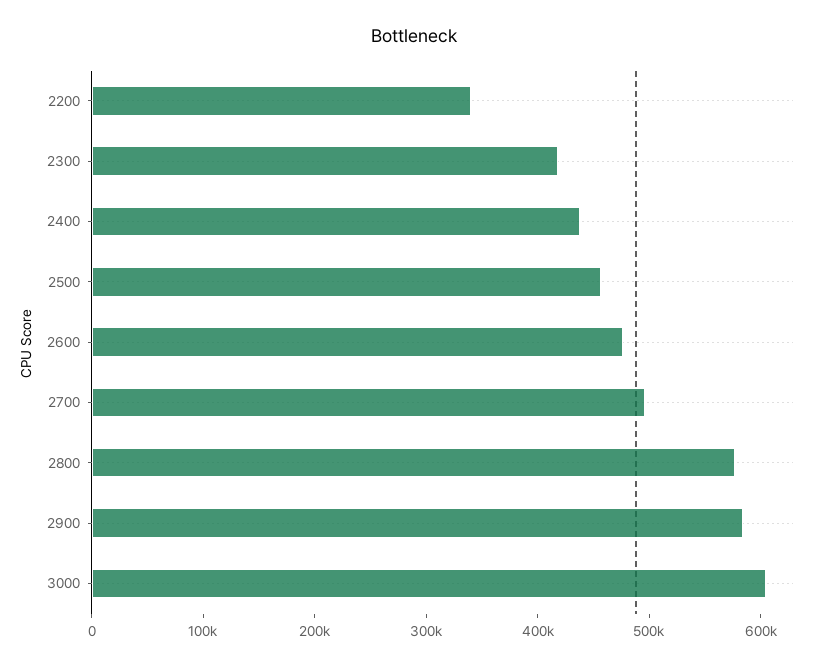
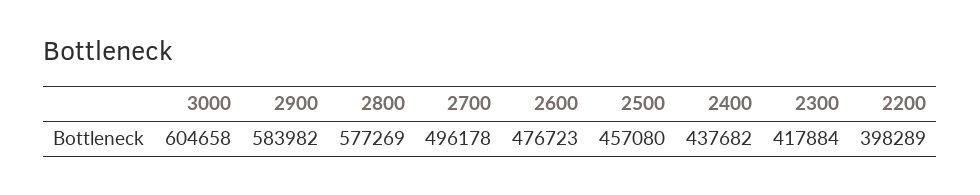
2200: 340000 -> 398289

